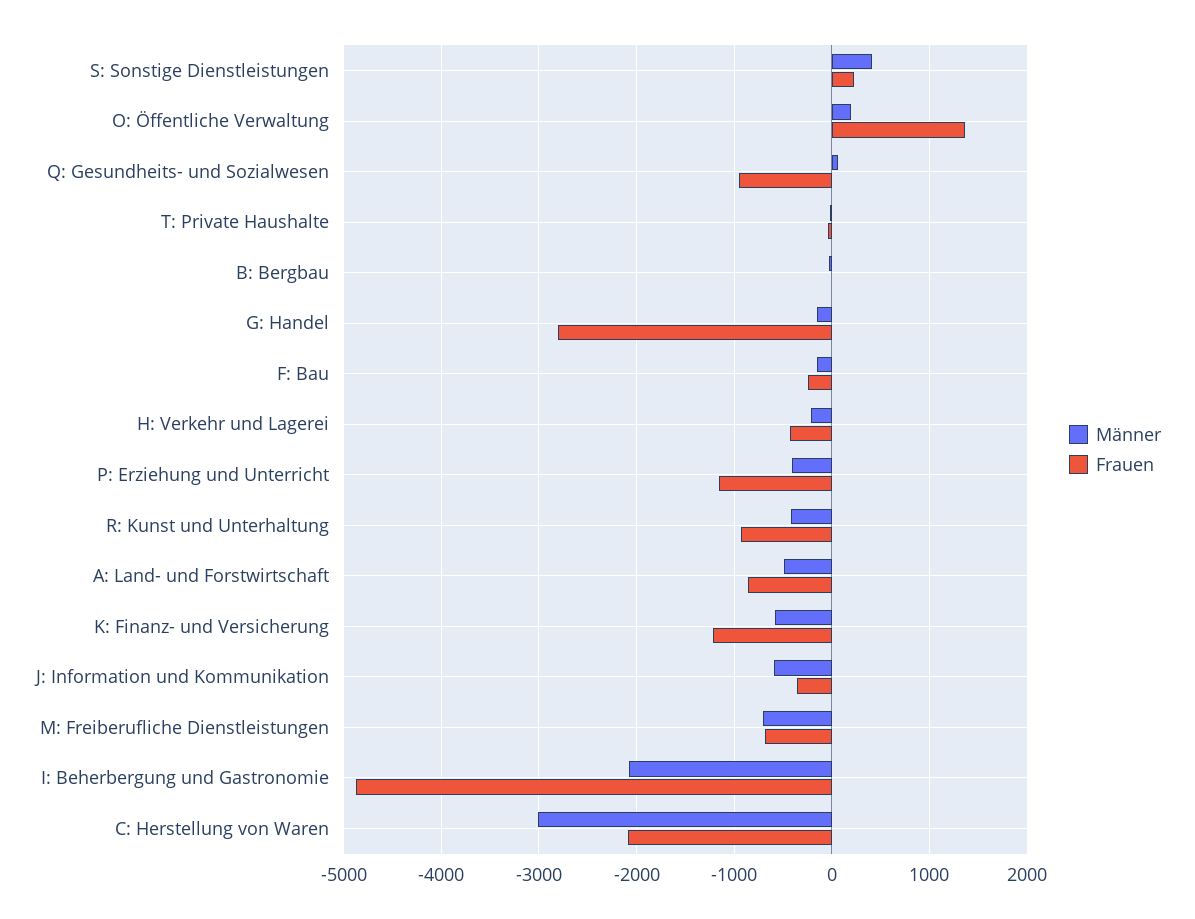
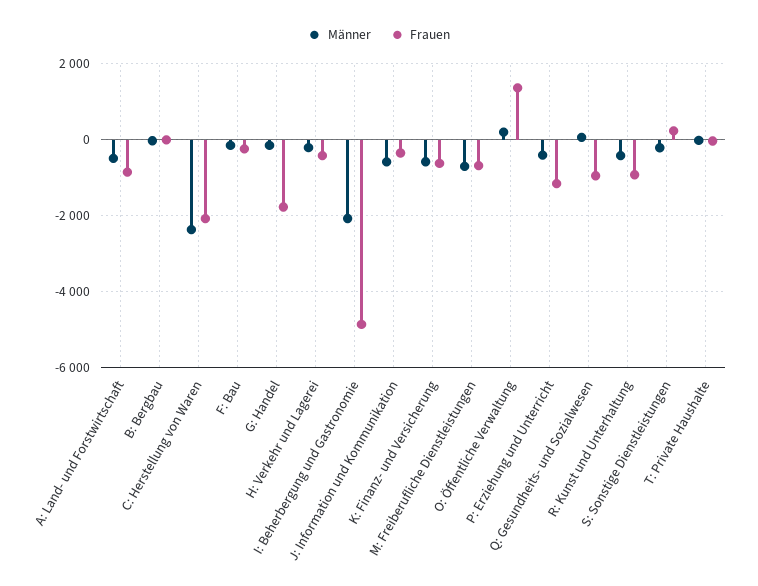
Männer, S: Sonstige Dienstleistungen: 400 -> -200
Frauen, G: Handel: -2800 -> -1800
Frauen, K: Finanz- und Versicherung: -1200 -> -600
Männer, C: Herstellung von Waren: -3000 -> -2400

